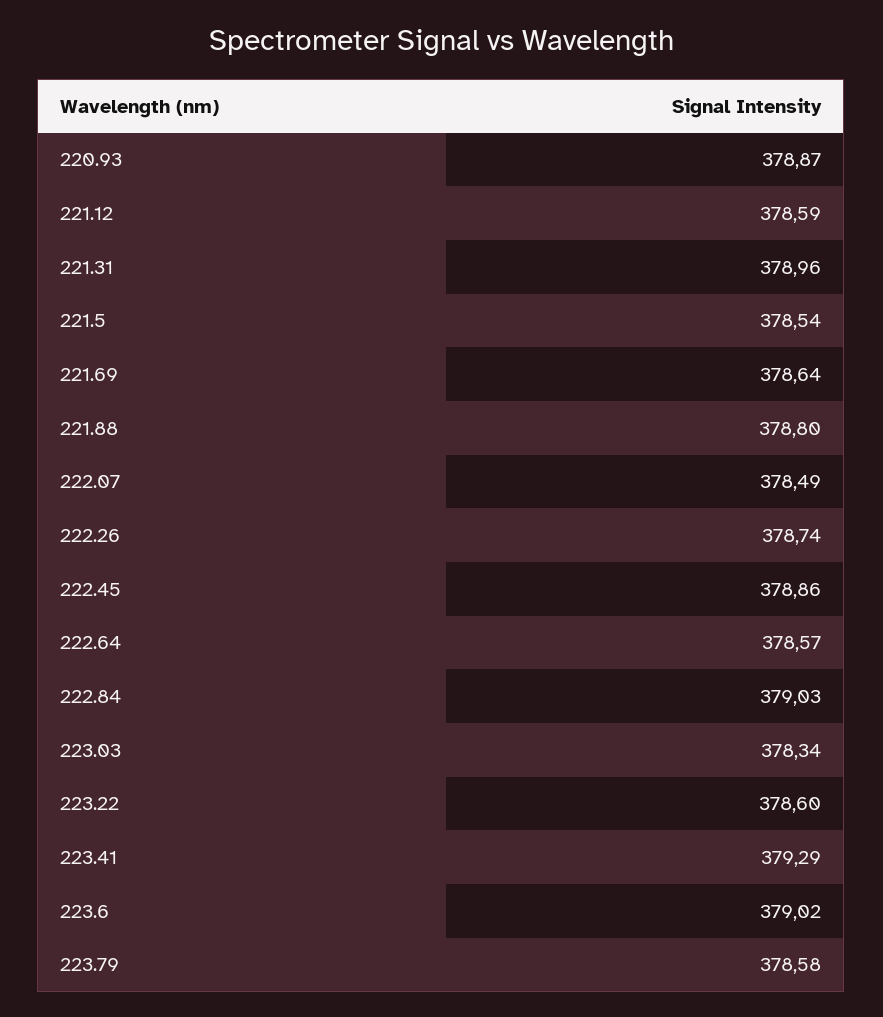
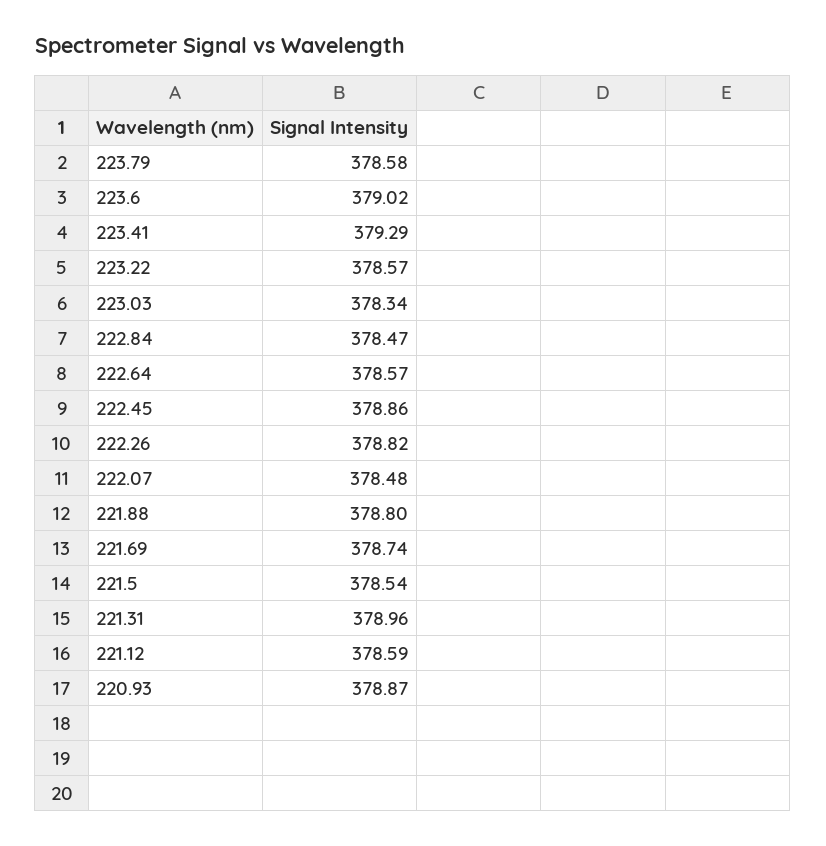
221.69: 378.64 -> 378.74
222.07: 378.49 -> 378.48
222.26: 378.74 -> 378.82
222.84: 379.03 -> 378.47
223.22: 378.6 -> 378.57

